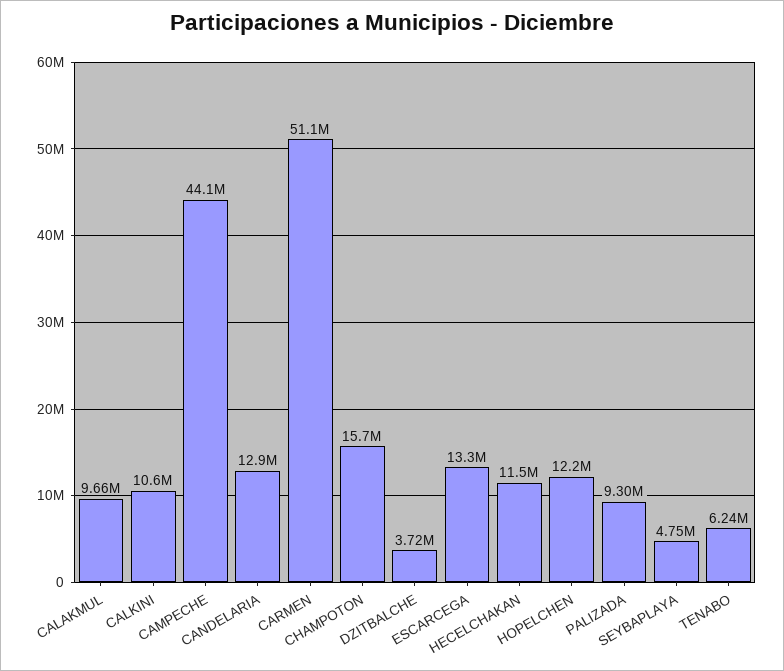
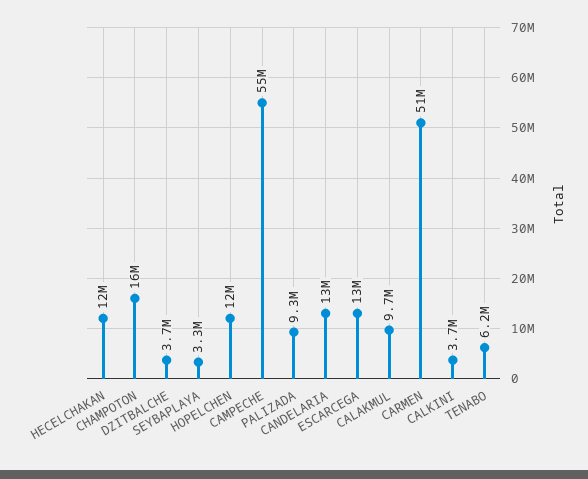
CALKINI: 10600000 -> 3700000
CAMPECHE: 44100000 -> 55000000
SEYBAPLAYA: 4750000 -> 3300000

